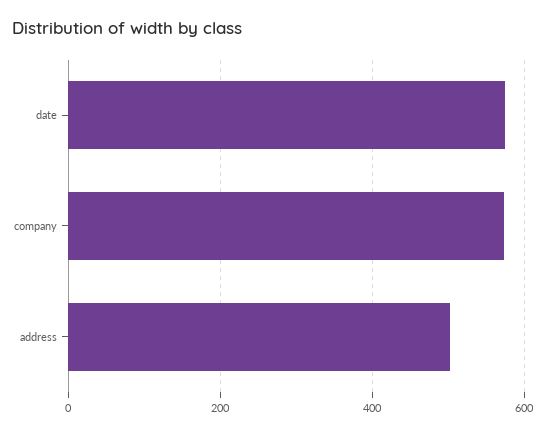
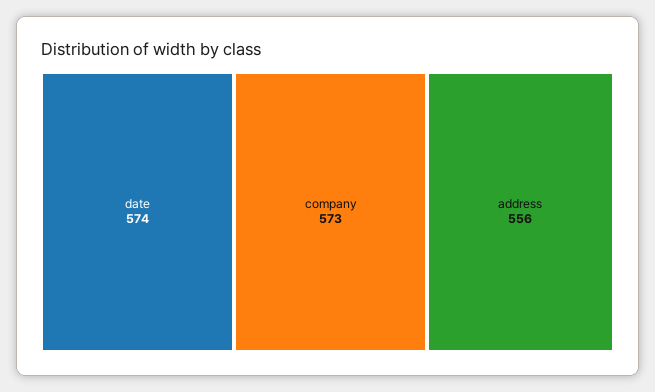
address: 500 -> 556

